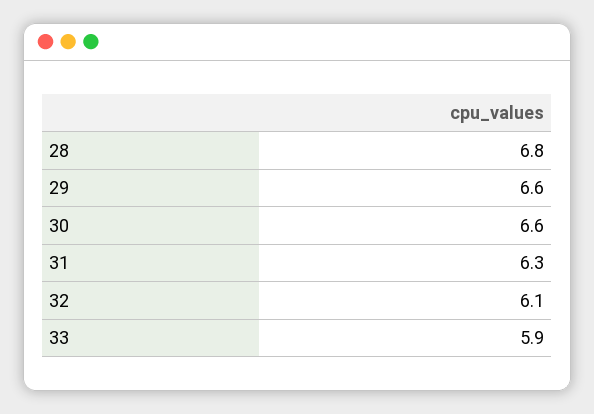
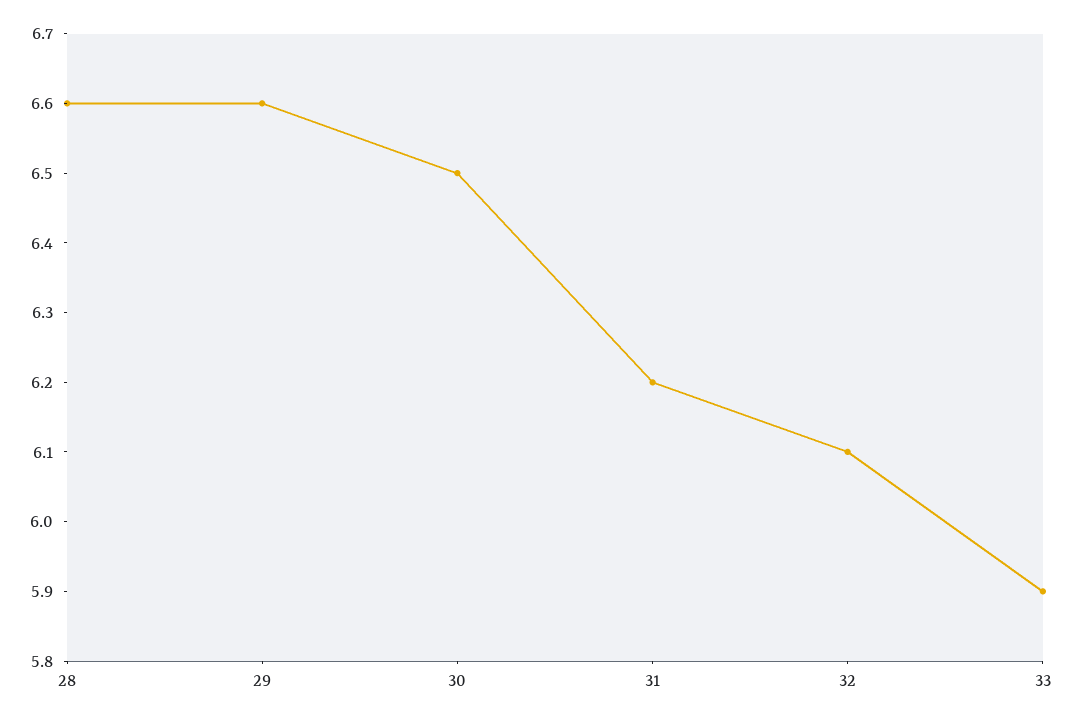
28: 6.8 -> 6.6
30: 6.6 -> 6.5
31: 6.3 -> 6.2

